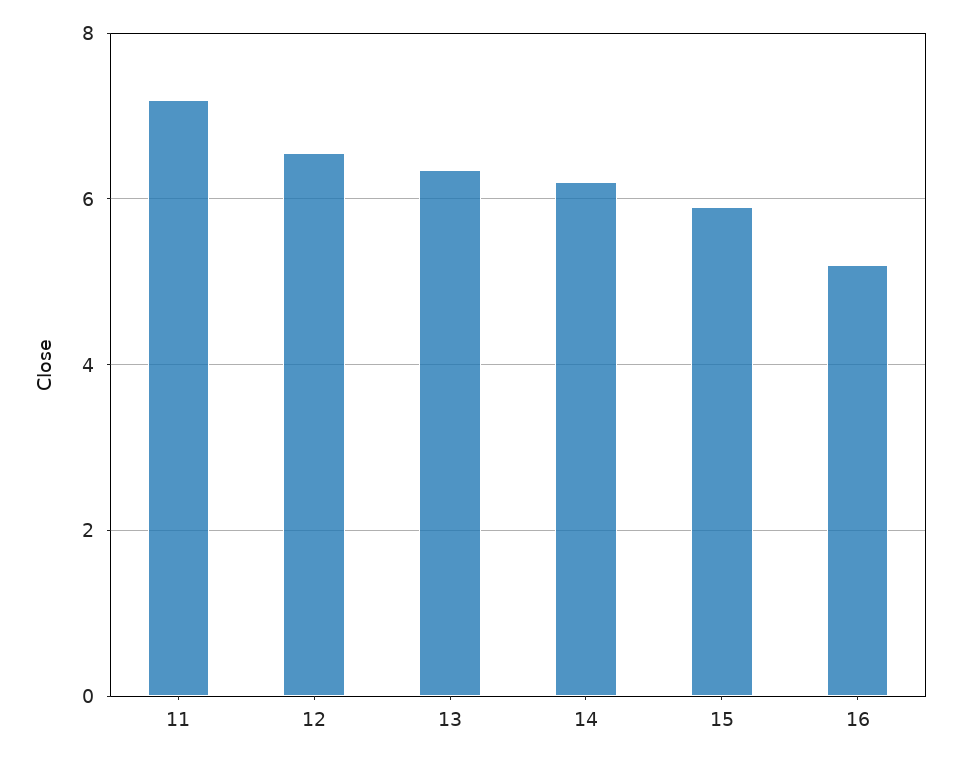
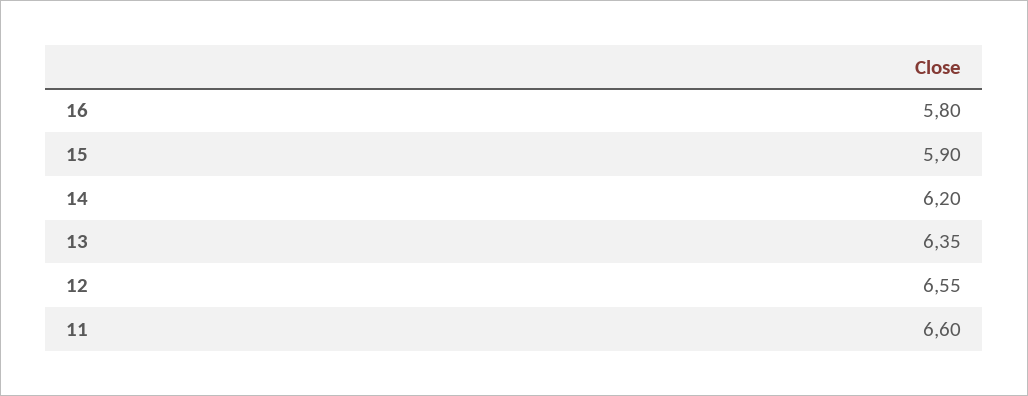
11: 7.2 -> 6.6
16: 5.2 -> 5.8

